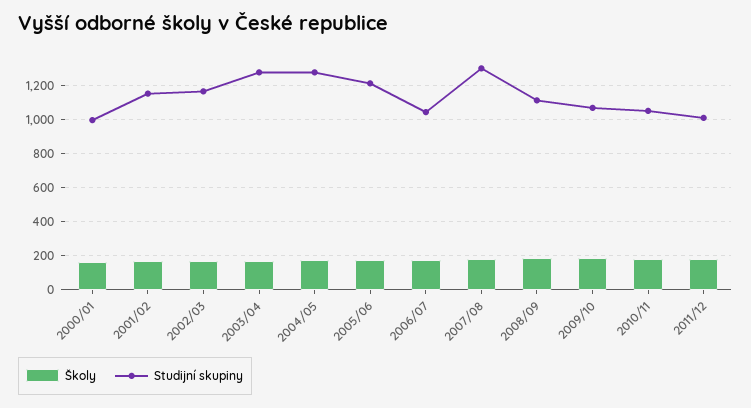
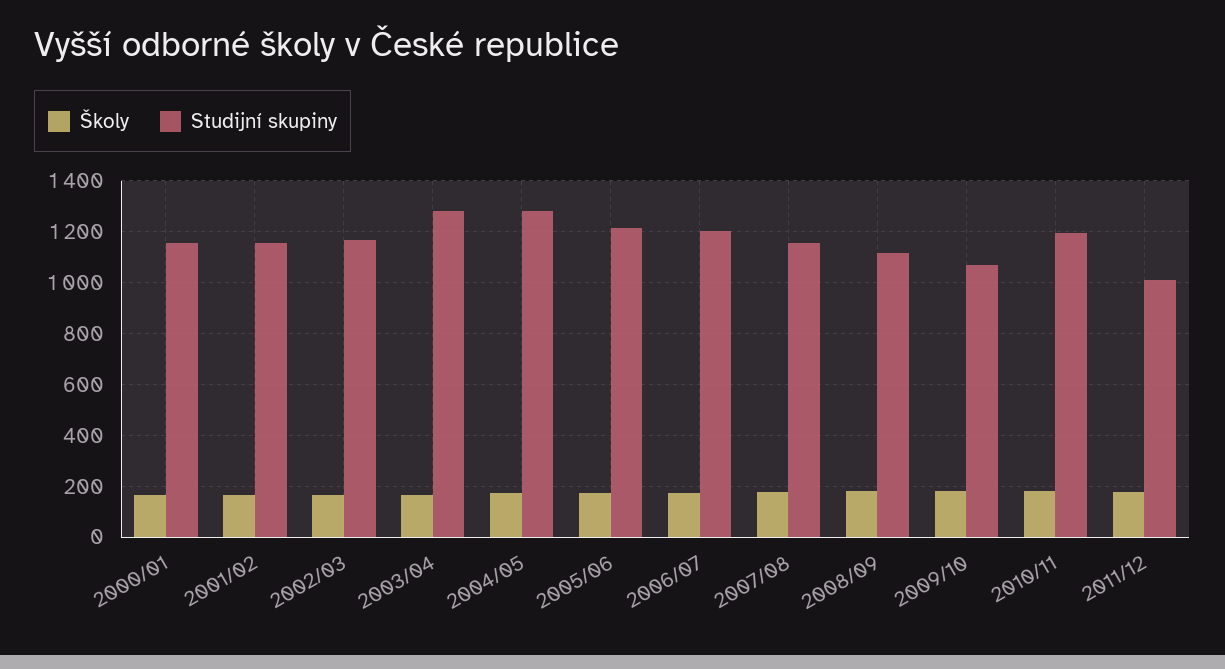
Studijní skupiny, 2000/01: 1000 -> 1150
Studijní skupiny, 2006/07: 1050 -> 1200
Studijní skupiny, 2007/08: 1300 -> 1150
Studijní skupiny, 2010/11: 1050 -> 1200

